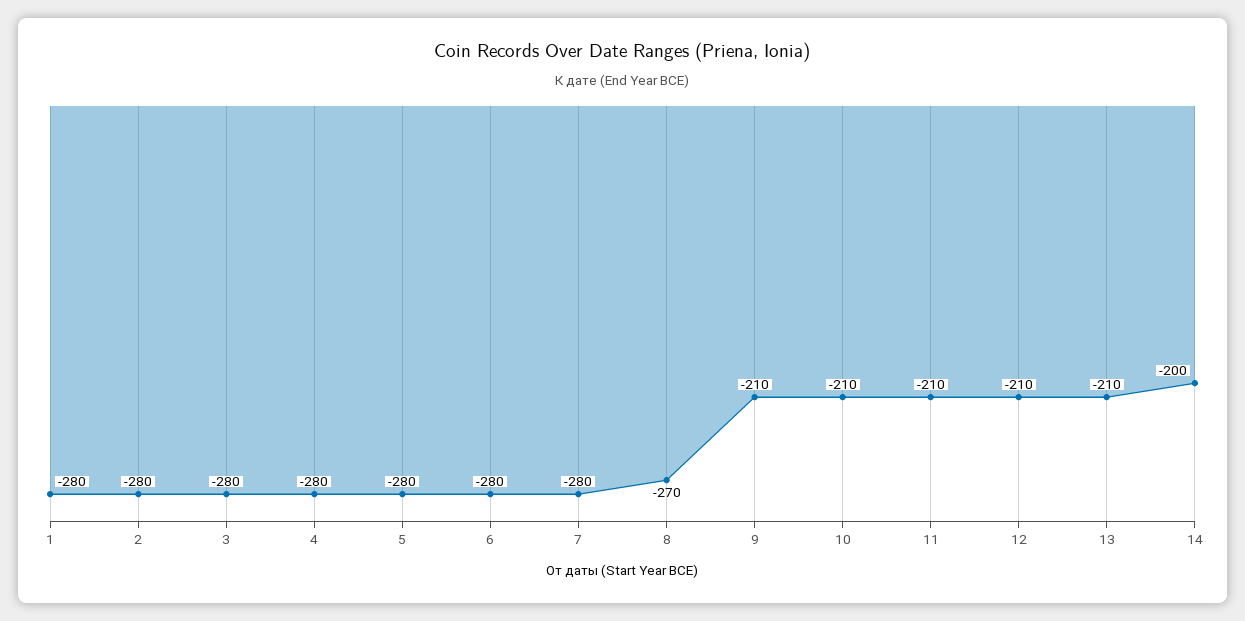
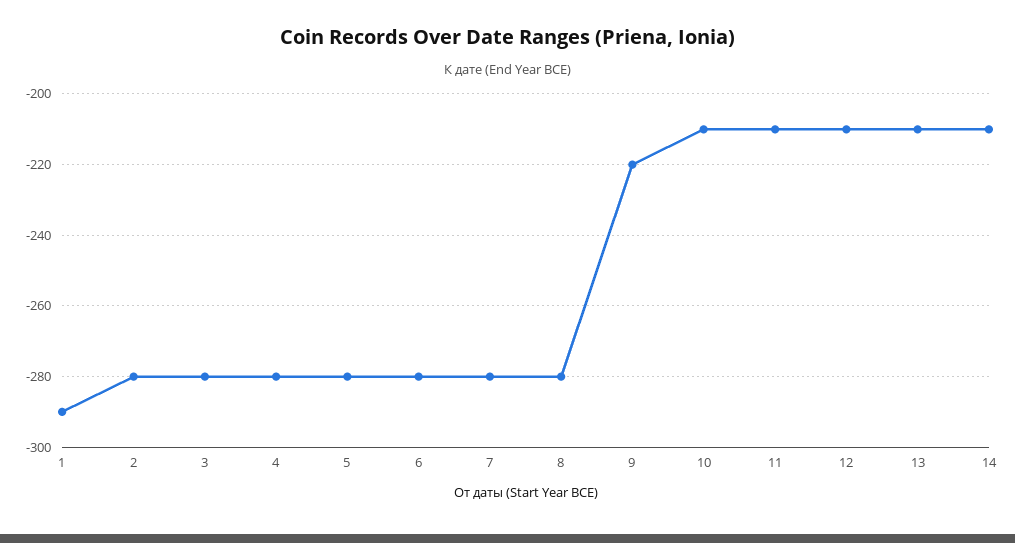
1: -280 -> -290
8: -270 -> -280
9: -210 -> -220
14: -200 -> -210

